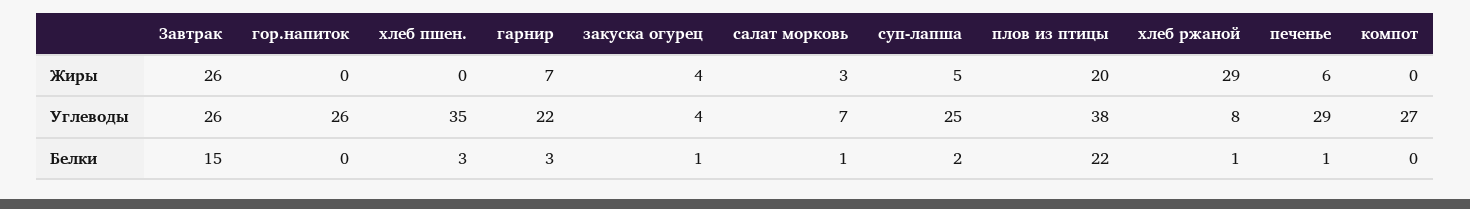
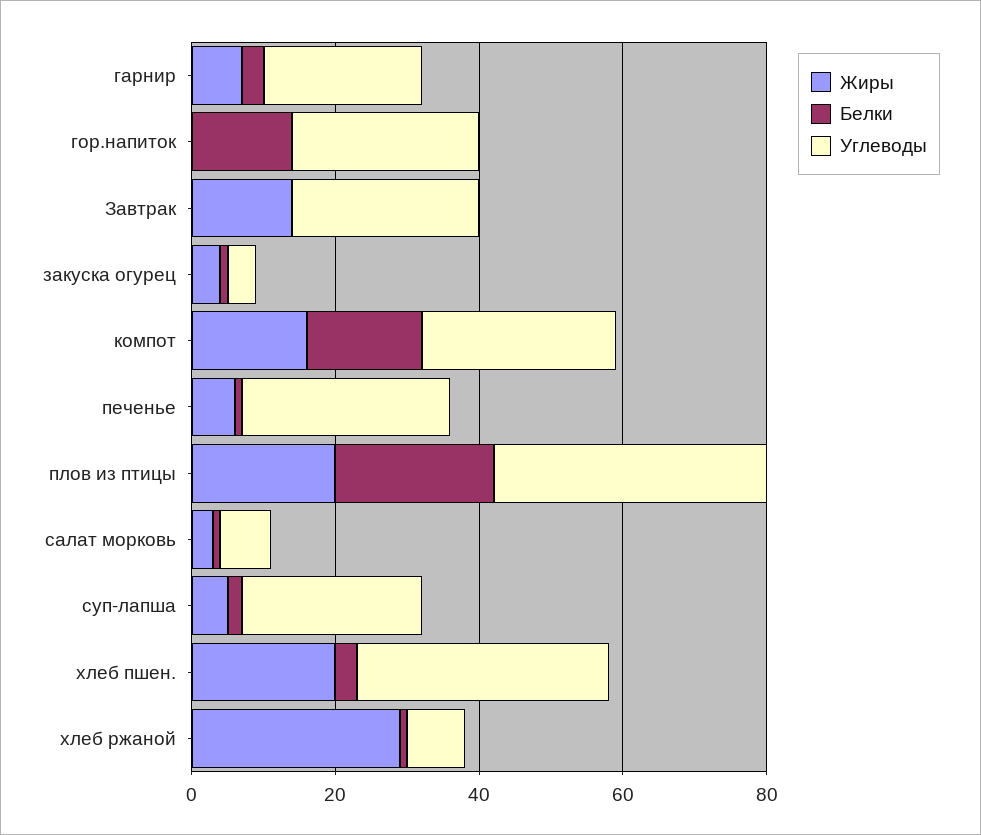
Жиры, Завтрак: 26 -> 15
Жиры, хлеб пшен.: 0 -> 20
Жиры, компот: 0 -> 15
Белки, Завтрак: 15 -> 0
Белки, гор.напиток: 0 -> 15
Белки, компот: 0 -> 15

